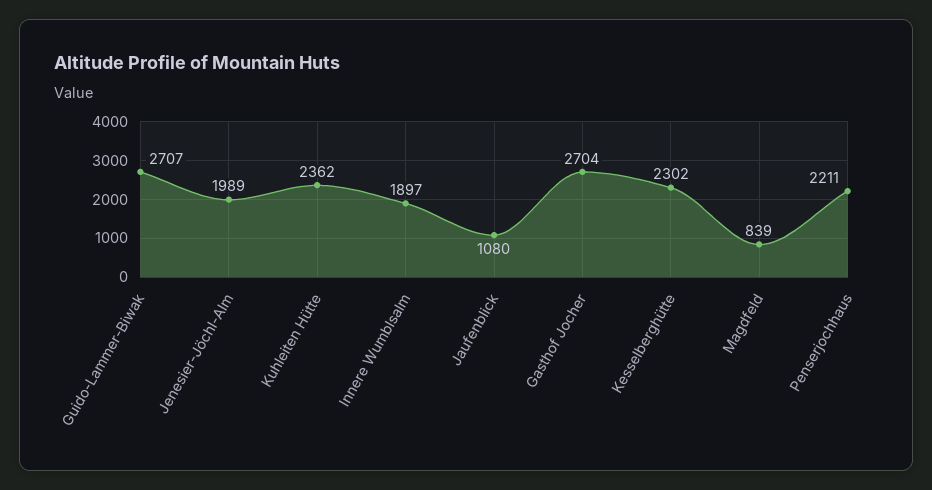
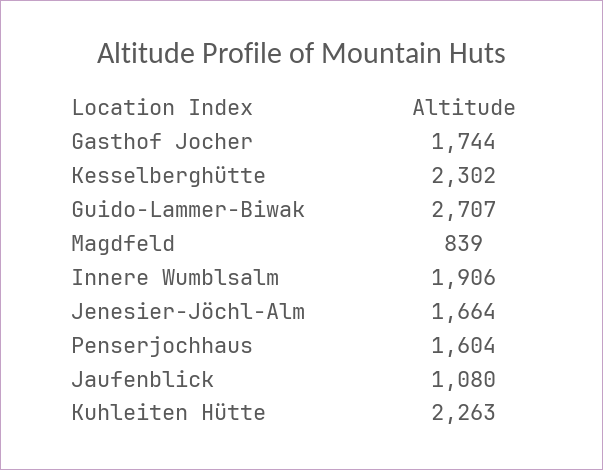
Jenesier-Jöchl-Alm: 1989 -> 1664
Kuhleiten Hütte: 2362 -> 2263
Innere Wumblsalm: 1897 -> 1906
Gasthof Jocher: 2704 -> 1744
Penserjochhaus: 2211 -> 1604

